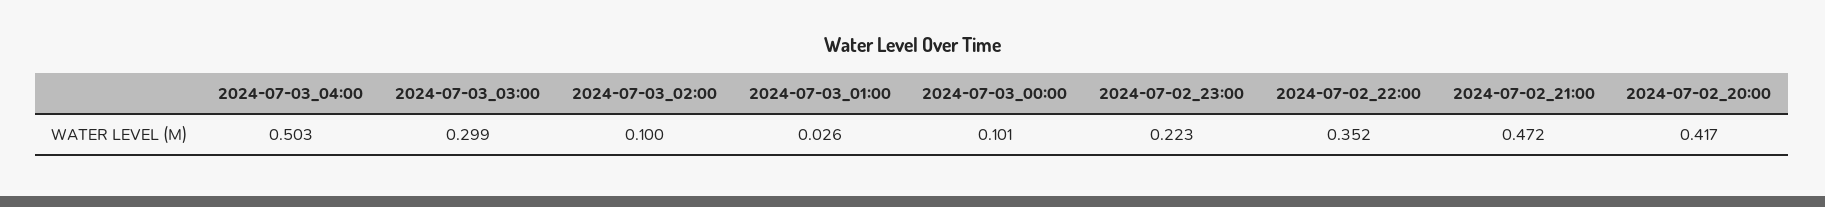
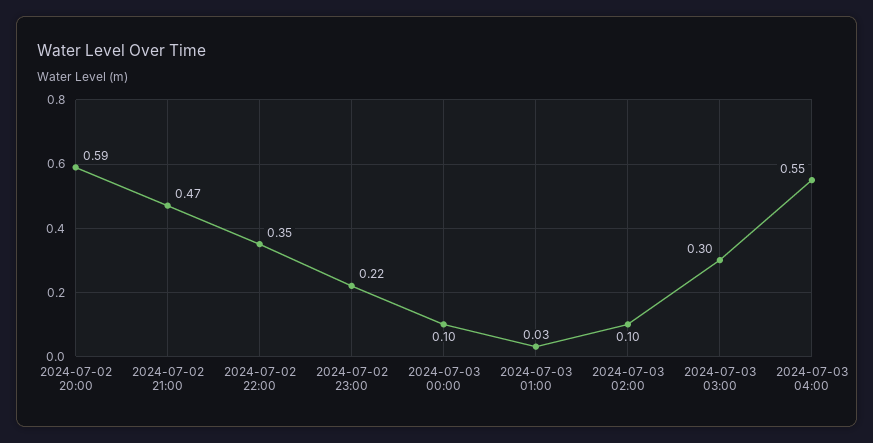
2024-07-03_04:00: 0.503 -> 0.55
2024-07-02_20:00: 0.417 -> 0.59

